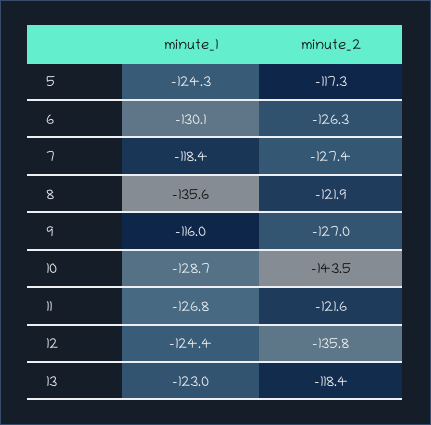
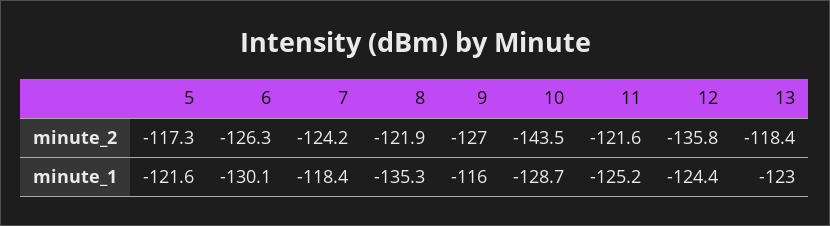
minute_1, 5: -124.3 -> -121.6
minute_2, 7: -127.4 -> -124.2
minute_1, 8: -135.6 -> -135.3
minute_1, 11: -126.8 -> -125.2

